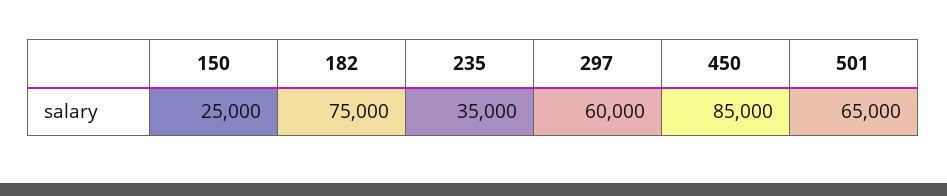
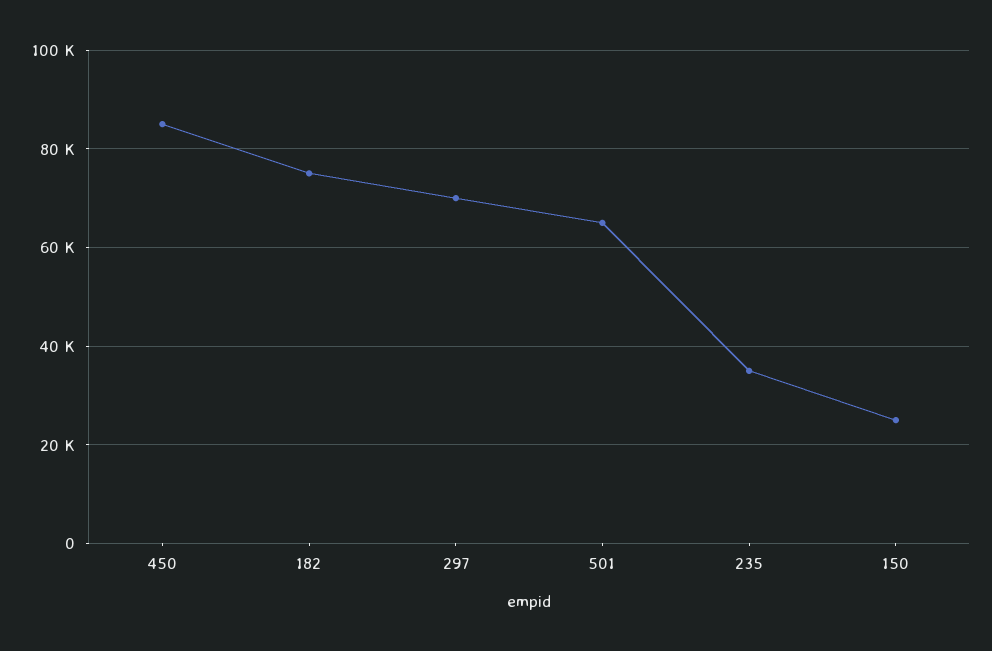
297: 60000 -> 70000

